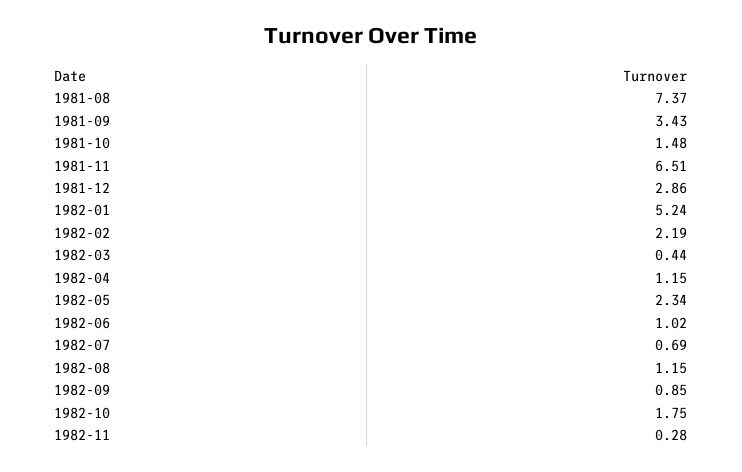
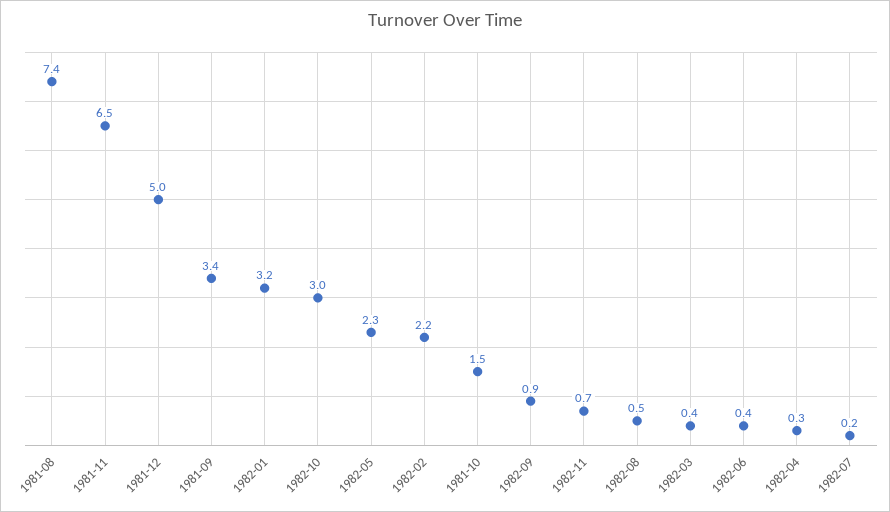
1981-12: 2.86 -> 5
1982-01: 5.24 -> 3.2
1982-04: 1.15 -> 0.3
1982-06: 1.02 -> 0.4
1982-07: 0.69 -> 0.2
1982-08: 1.15 -> 0.5
1982-10: 1.75 -> 3
1982-11: 0.28 -> 0.7

